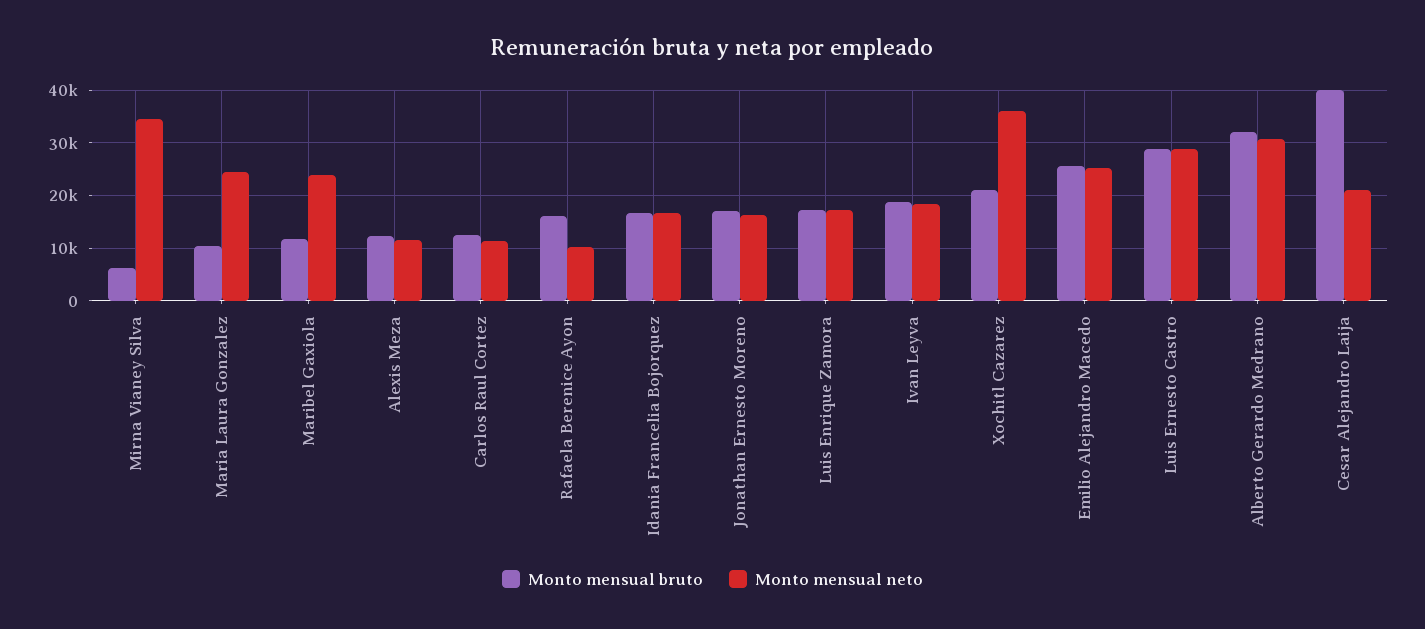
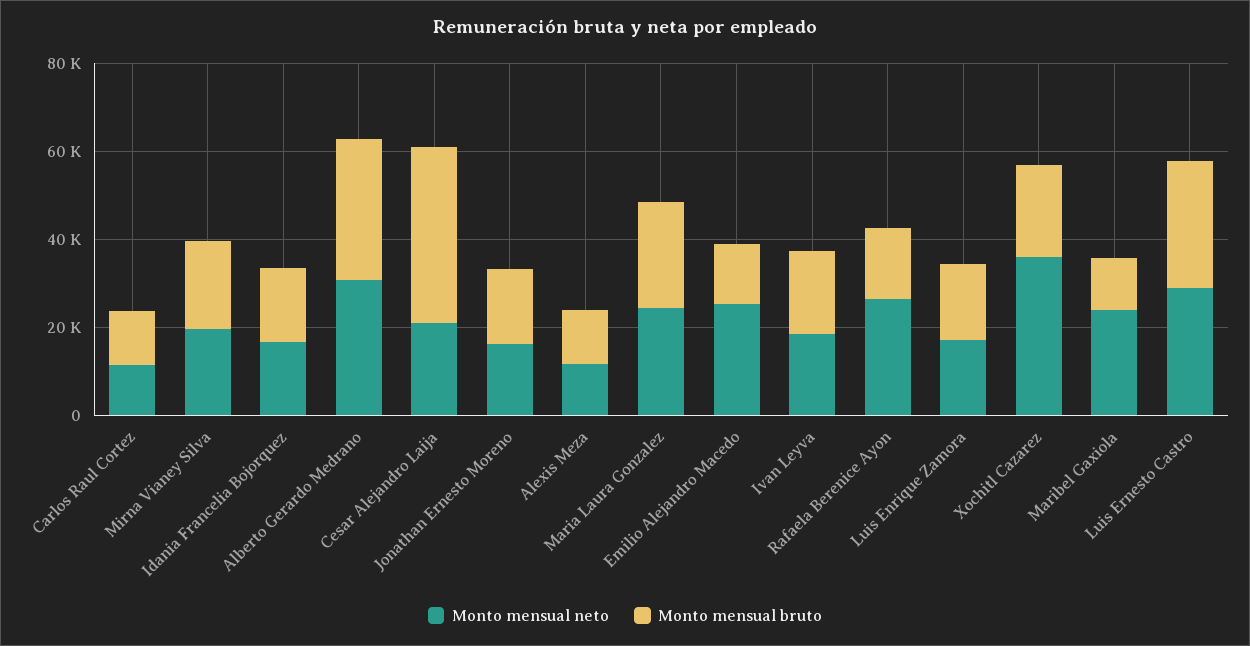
Monto mensual bruto, Mirna Vianey Silva: 6000 -> 20000
Monto mensual neto, Mirna Vianey Silva: 34000 -> 20000
Monto mensual bruto, Maria Laura Gonzalez: 10000 -> 25000
Monto mensual neto, Rafaela Berenice Ayon: 10000 -> 25000
Monto mensual bruto, Emilio Alejandro Macedo: 26000 -> 15000

